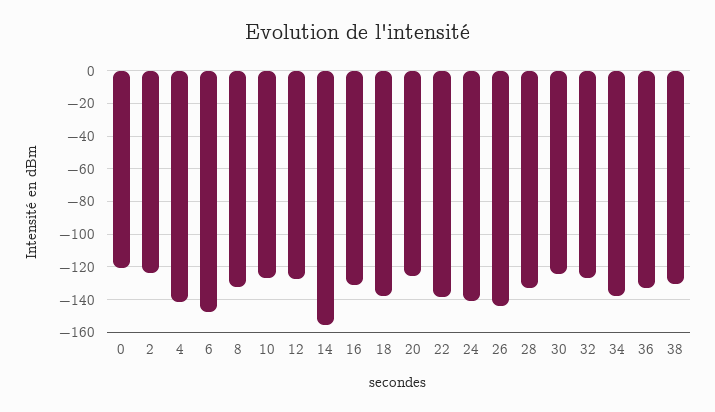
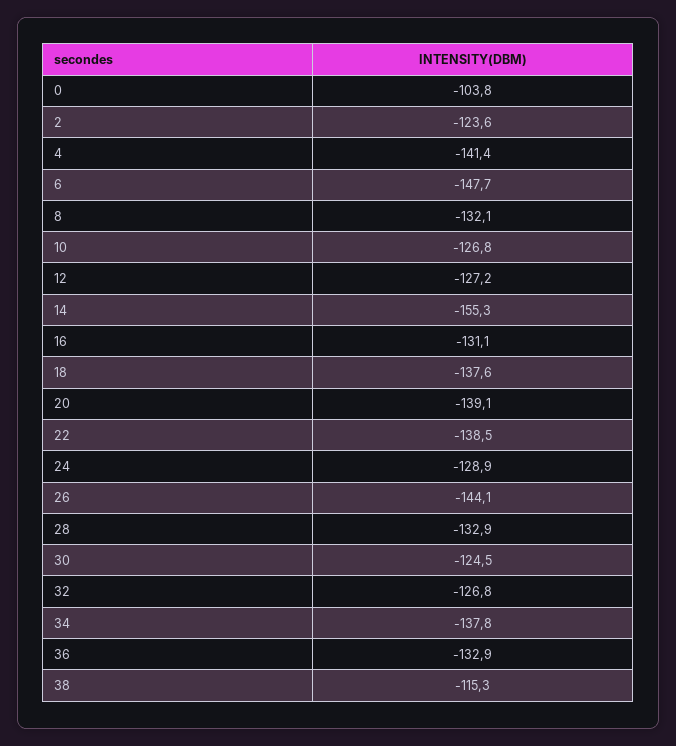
0: -120 -> -103.8
20: -125 -> -139.1
24: -140 -> -128.9
38: -130 -> -115.3

